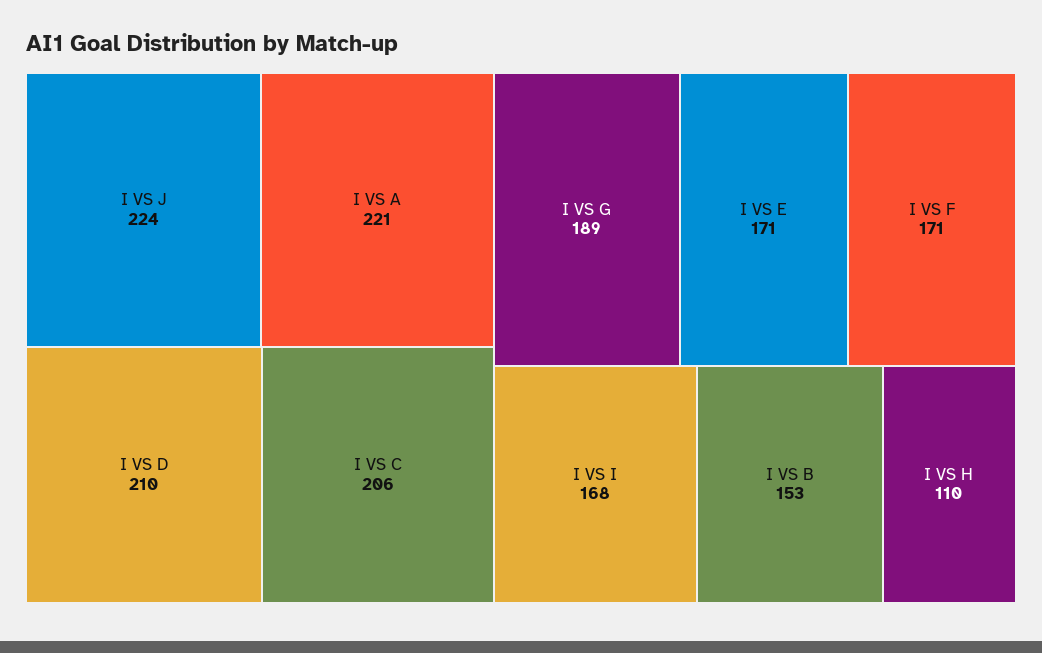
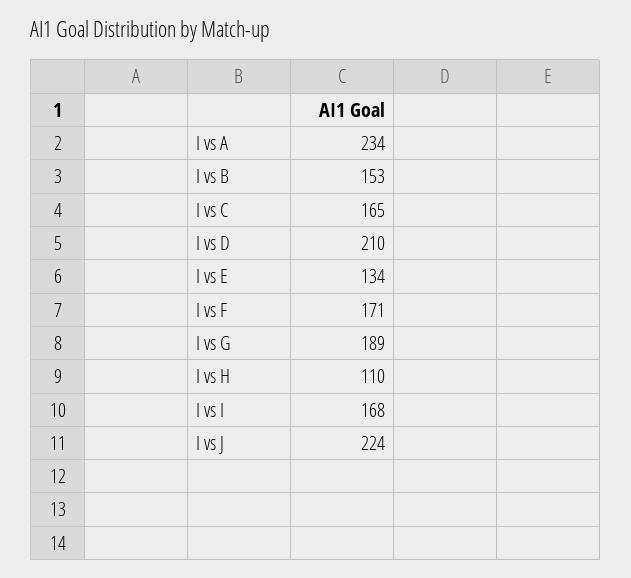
I VS A: 221 -> 234
I VS C: 206 -> 165
I VS E: 171 -> 134

